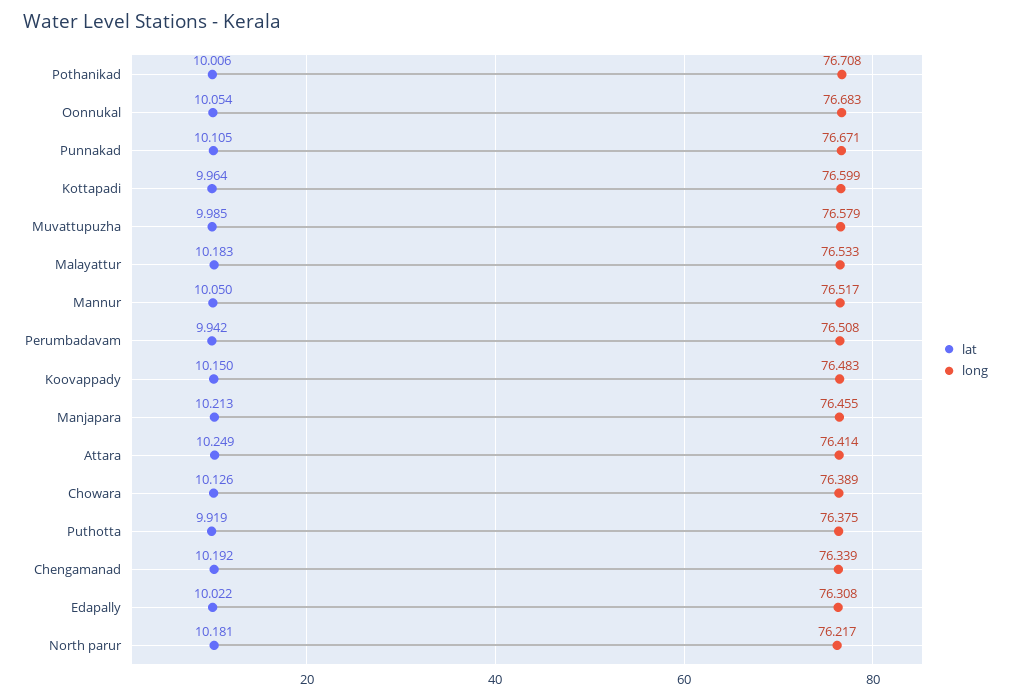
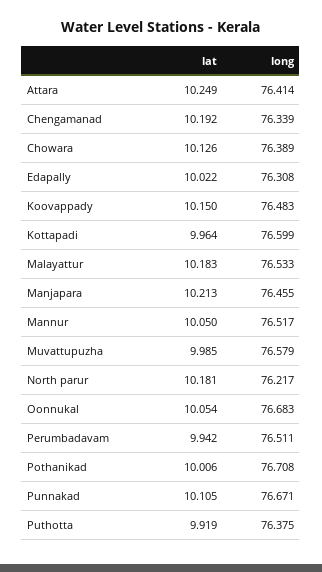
long, Perumbadavam: 76.508 -> 76.511

